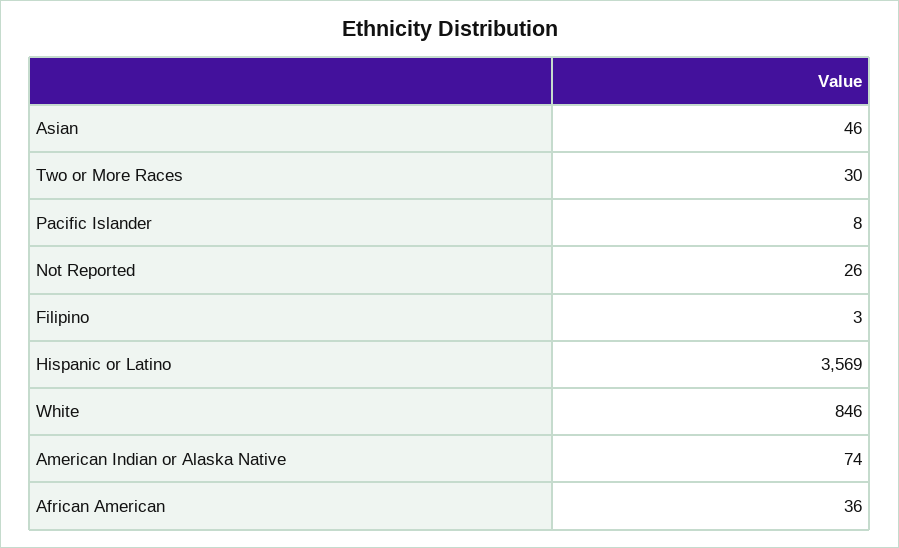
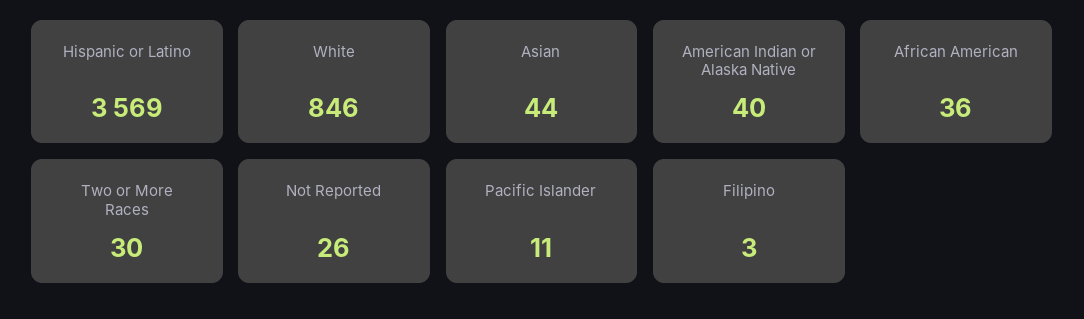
Asian: 46 -> 44
Pacific Islander: 8 -> 11
American Indian or Alaska Native: 74 -> 40

